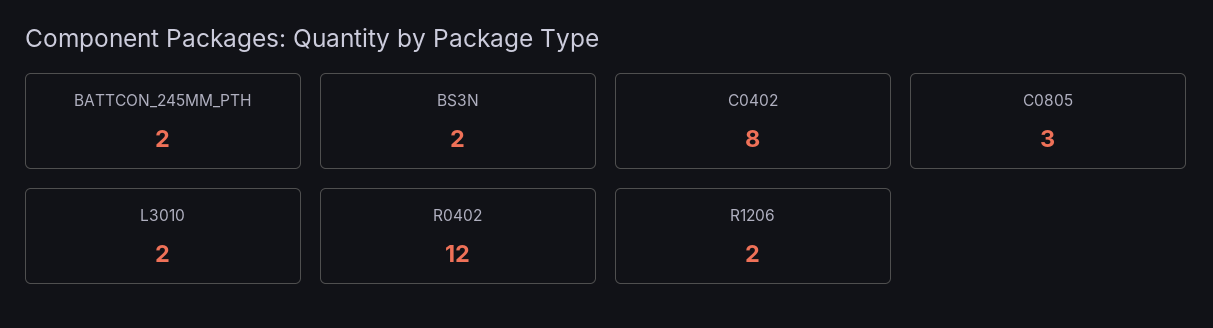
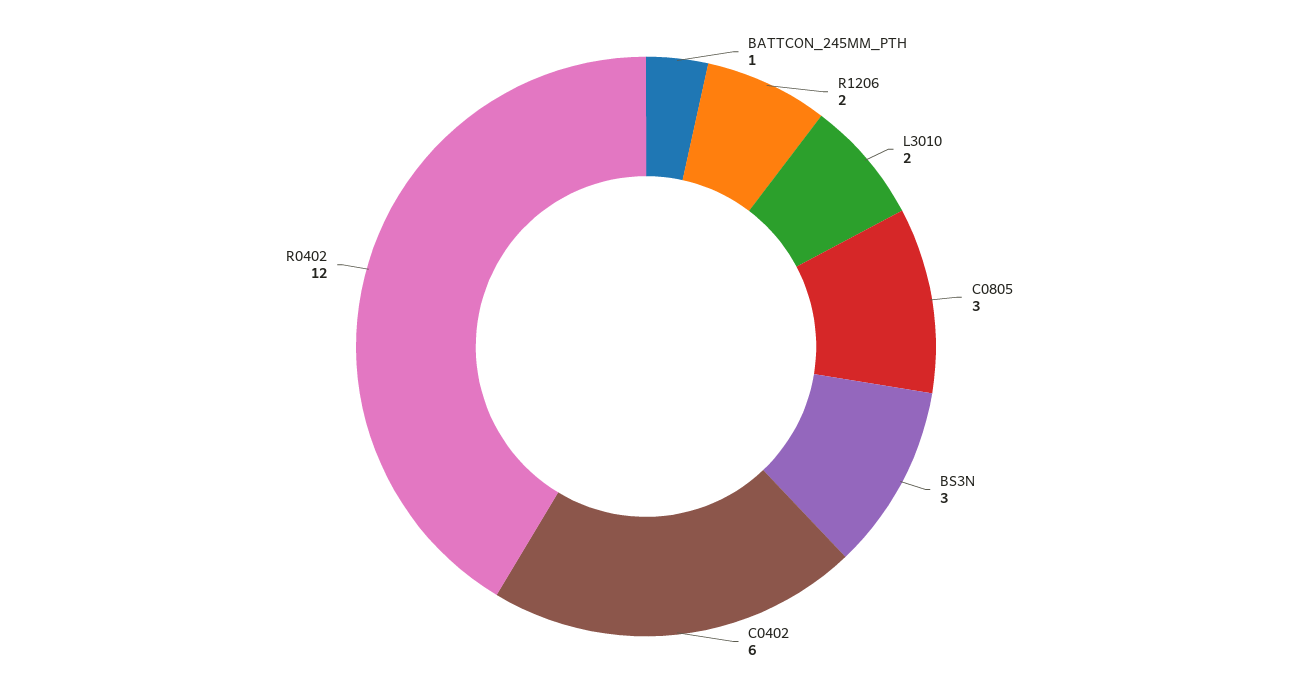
BATTCON_245MM_PTH: 2 -> 1
BS3N: 2 -> 3
C0402: 8 -> 6

